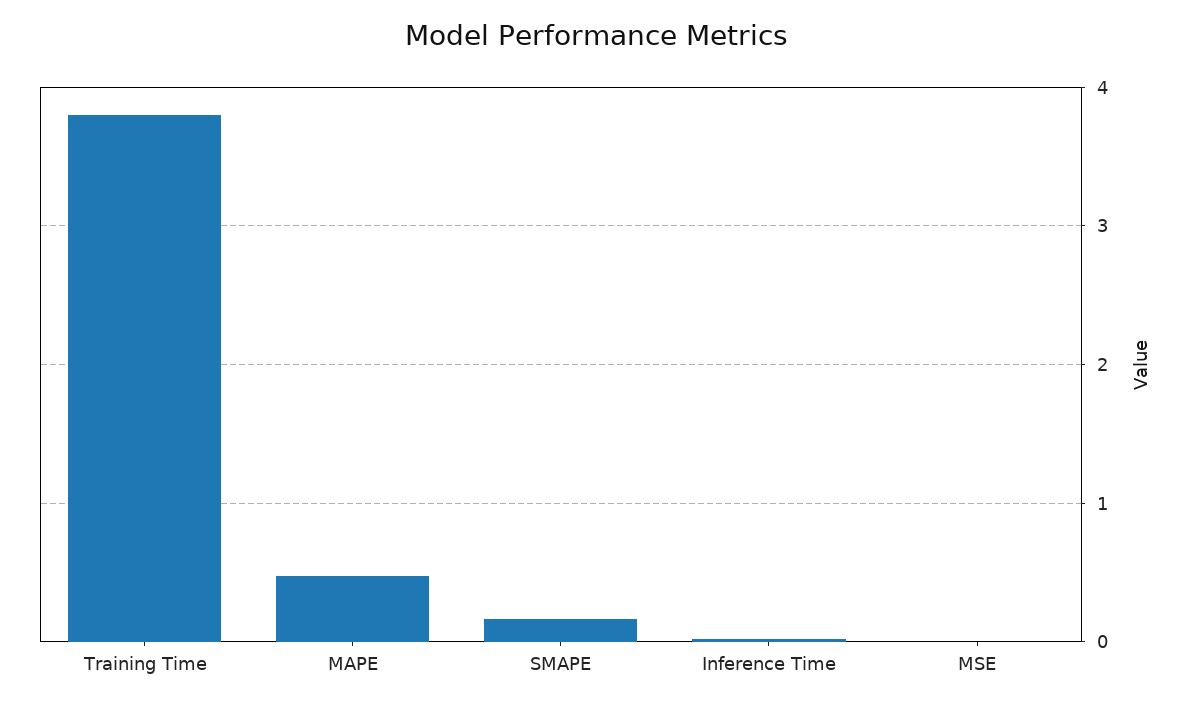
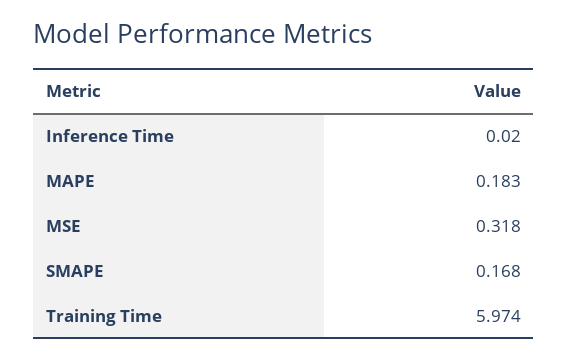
Training Time: 3.8 -> 5.974
MAPE: 0.5 -> 0.183
MSE: 0 -> 0.318

